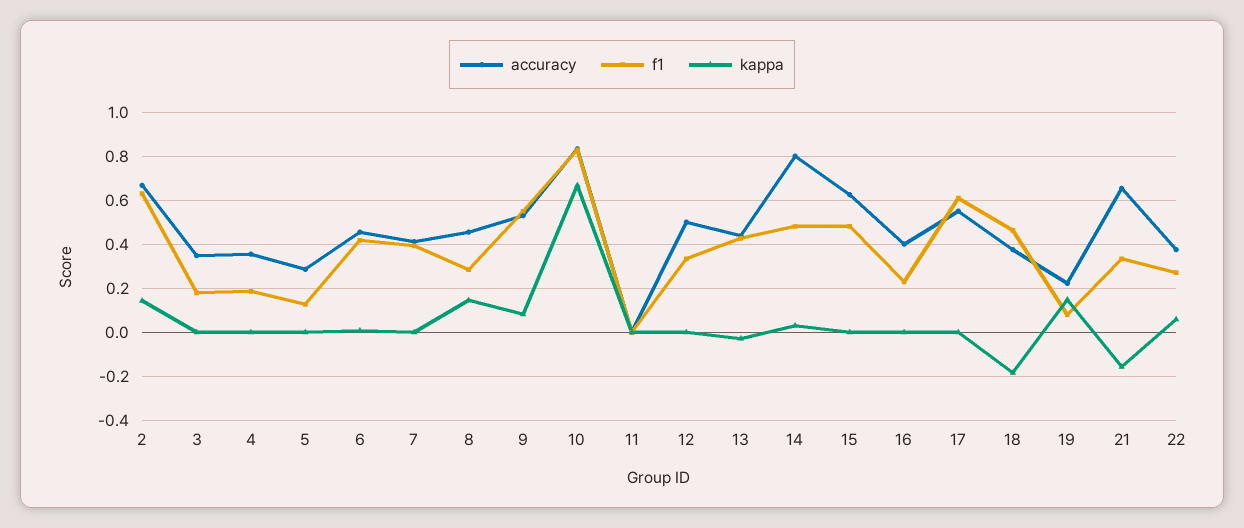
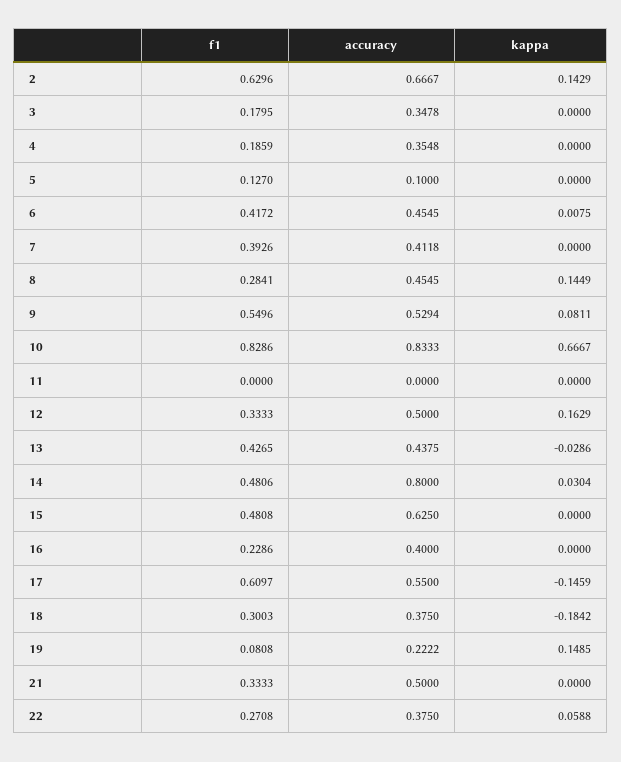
accuracy, 5: 0.3 -> 0.1
kappa, 12: 0 -> 0.1629
kappa, 17: 0 -> -0.1459
f1, 18: 0.45 -> 0.3003
accuracy, 21: 0.65 -> 0.5
kappa, 21: -0.15 -> 0

